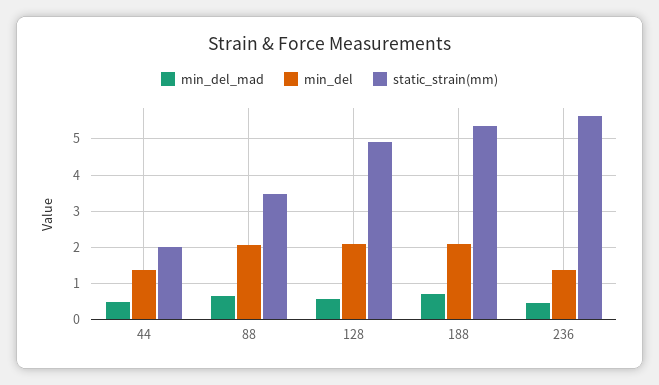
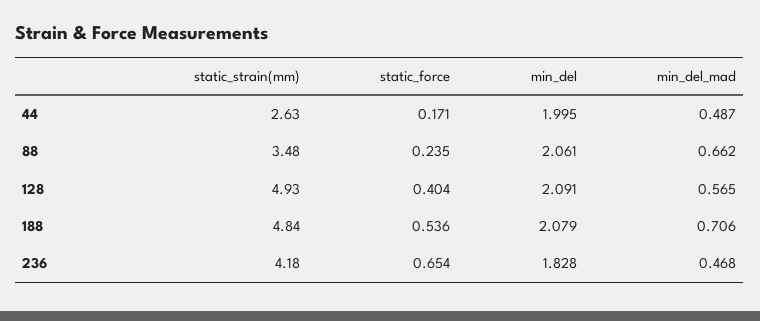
min_del, 44: 1.4 -> 1.995
static_strain(mm), 44: 2 -> 2.63
static_strain(mm), 188: 5.4 -> 4.84
min_del, 236: 1.4 -> 1.828
static_strain(mm), 236: 5.6 -> 4.18
static_force, 44: none -> 0.171
static_force, 88: none -> 0.235
static_force, 128: none -> 0.404
static_force, 188: none -> 0.536
static_force, 236: none -> 0.654

